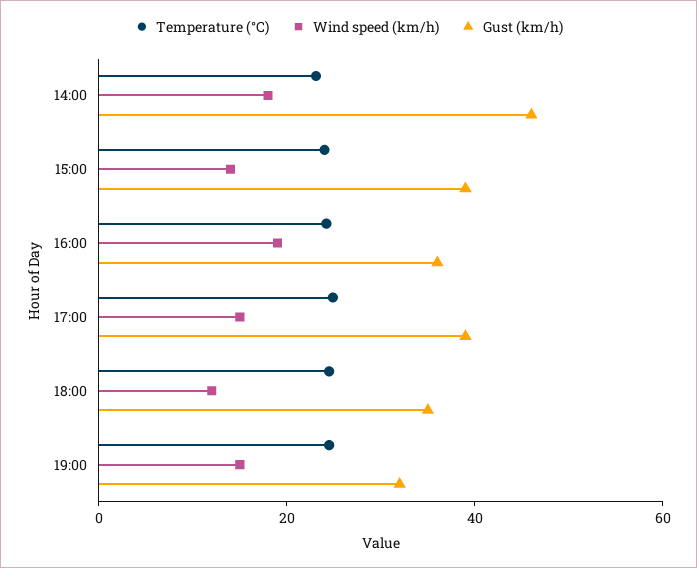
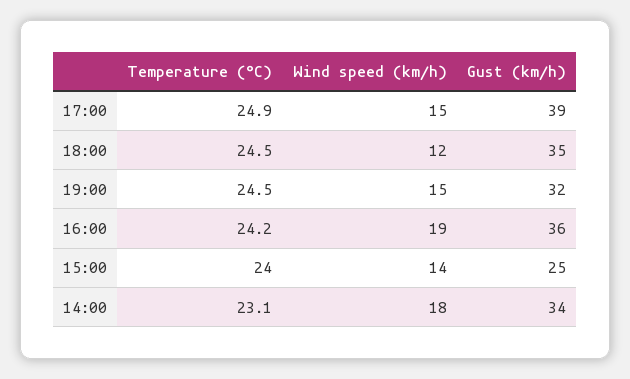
Gust (km/h), 14:00: 45 -> 34
Gust (km/h), 15:00: 40 -> 25

